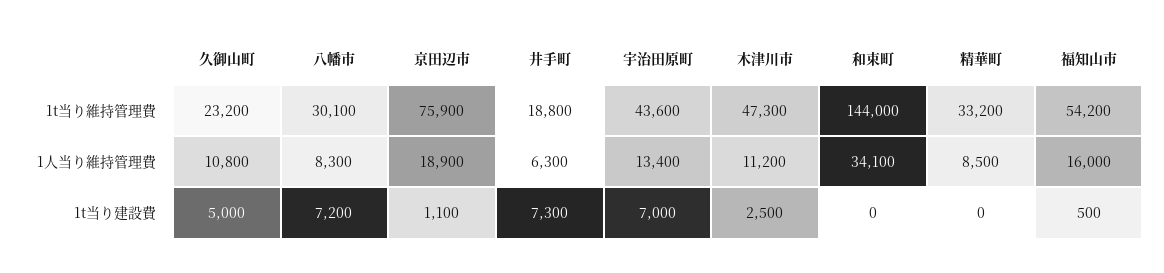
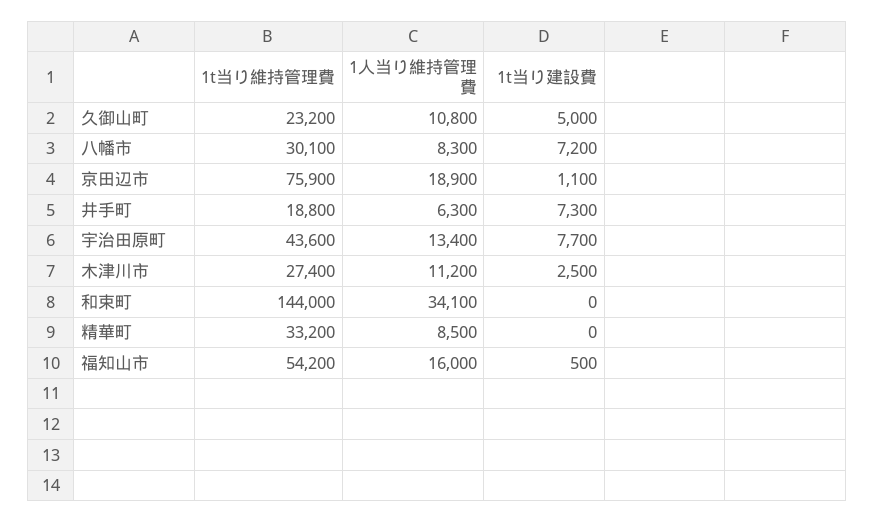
木津川市, 1t当り維持管理費: 47300 -> 27400
宇治田原町, 1t当り建設費: 7000 -> 7700

